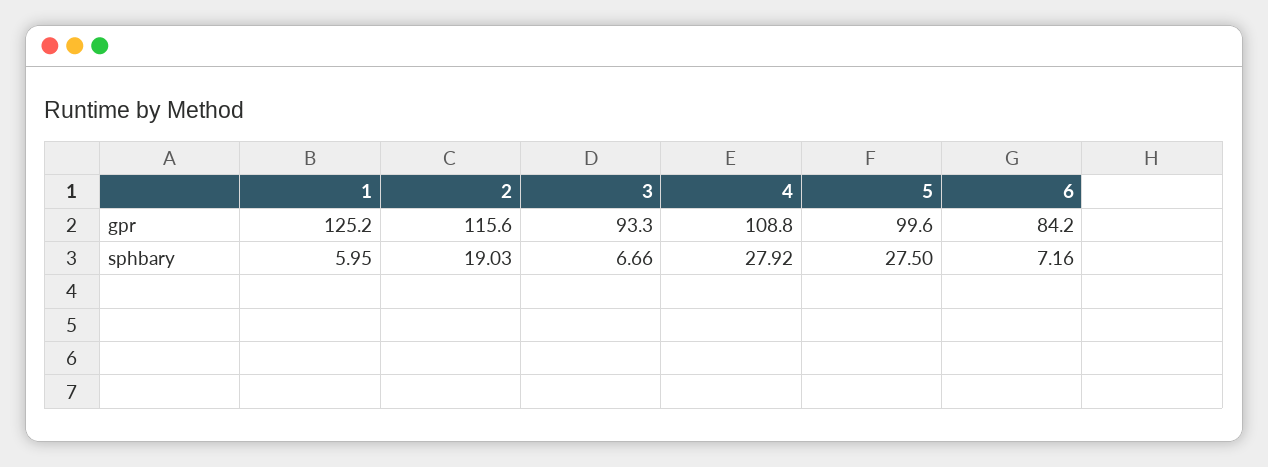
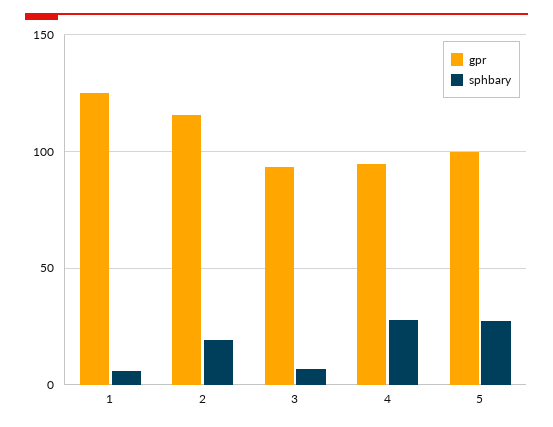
gpr, 4: 108.8 -> 95
gpr, 6: 84.2 -> none
sphbary, 6: 7.16 -> none

